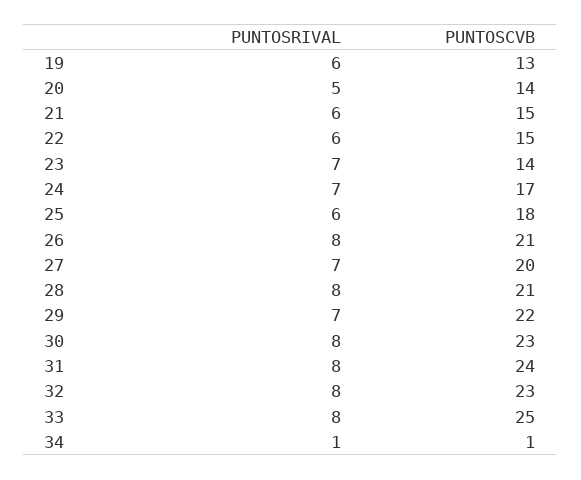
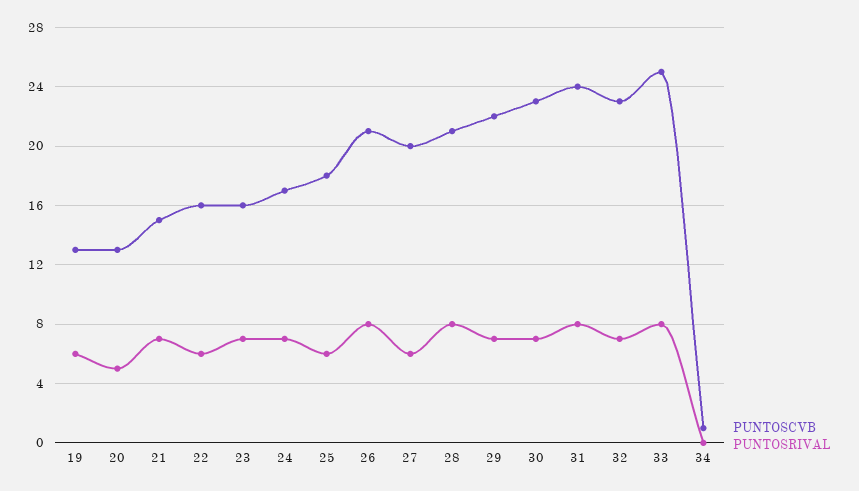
PUNTOSCVB, 20: 14 -> 13
PUNTOSRIVAL, 21: 6 -> 7
PUNTOSCVB, 22: 15 -> 16
PUNTOSCVB, 23: 14 -> 16
PUNTOSRIVAL, 27: 7 -> 6
PUNTOSRIVAL, 30: 8 -> 7
PUNTOSRIVAL, 32: 8 -> 7
PUNTOSRIVAL, 34: 1 -> 0

